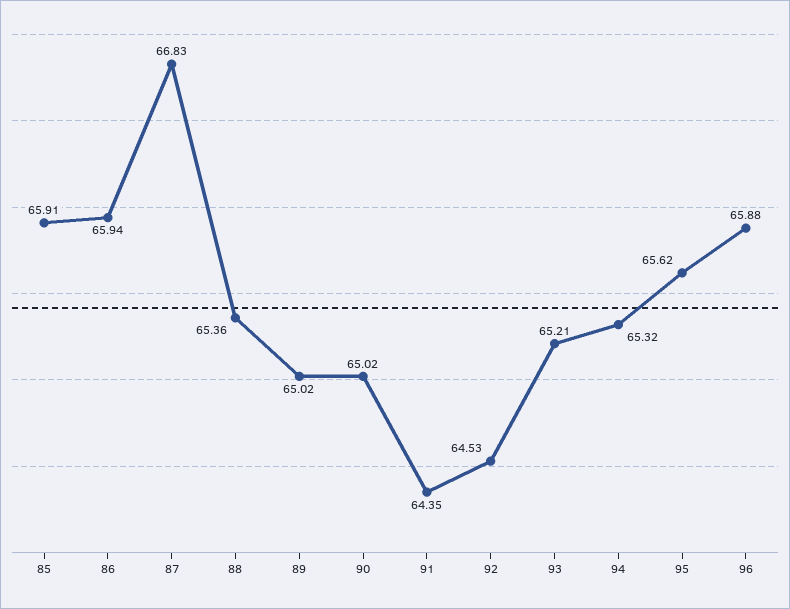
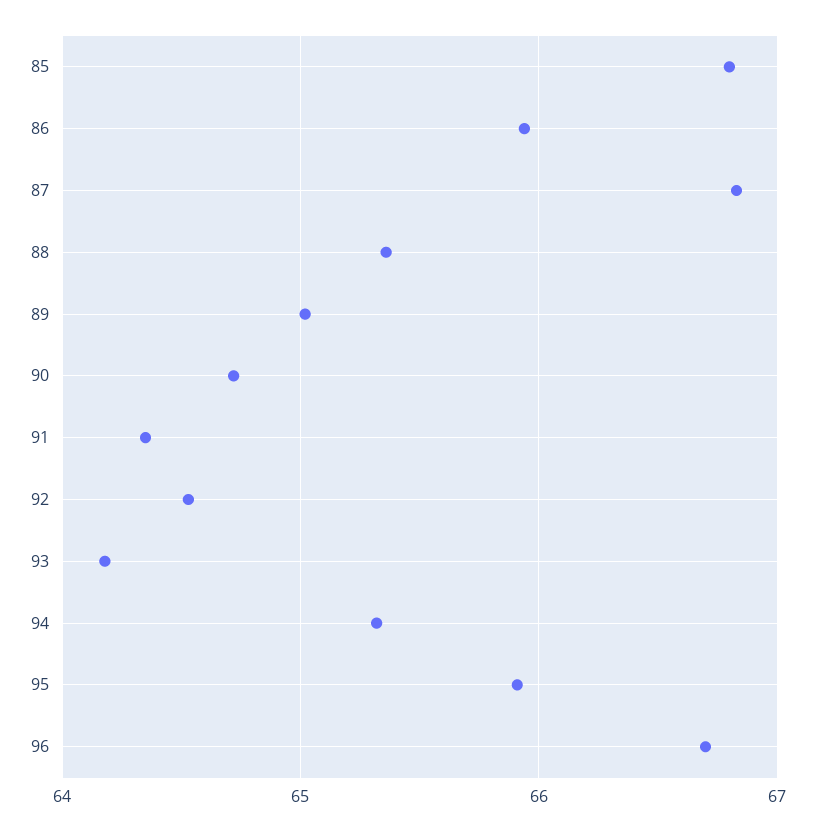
85: 65.91 -> 66.8
90: 65.02 -> 64.7
93: 65.21 -> 64.2
95: 65.62 -> 65.9
96: 65.88 -> 66.7

